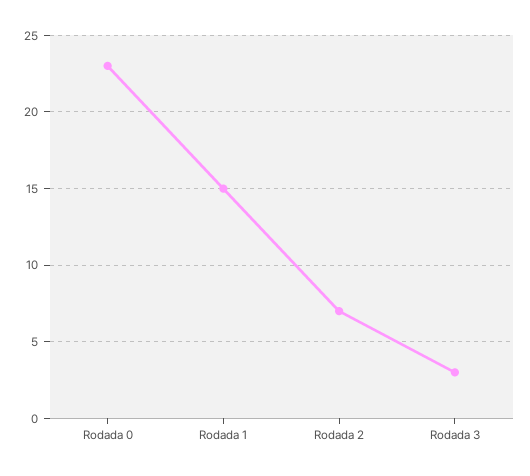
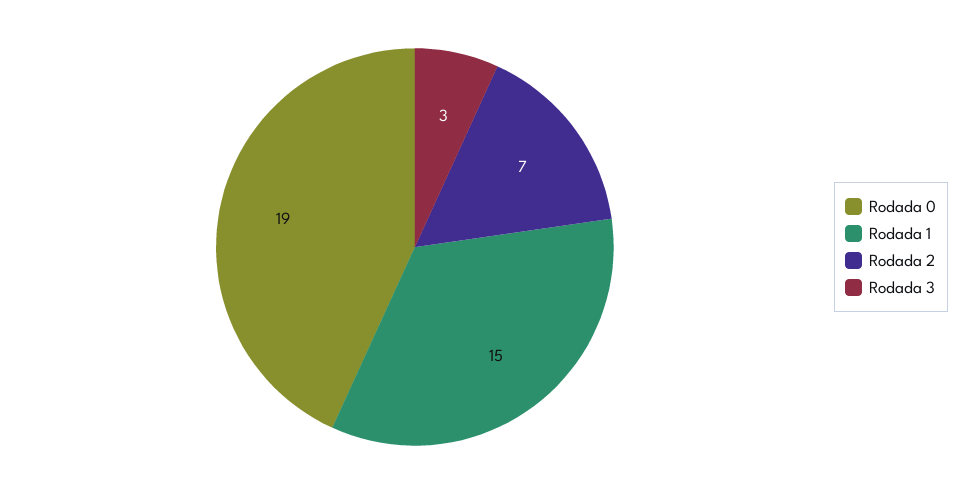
Rodada 0: 23 -> 19

